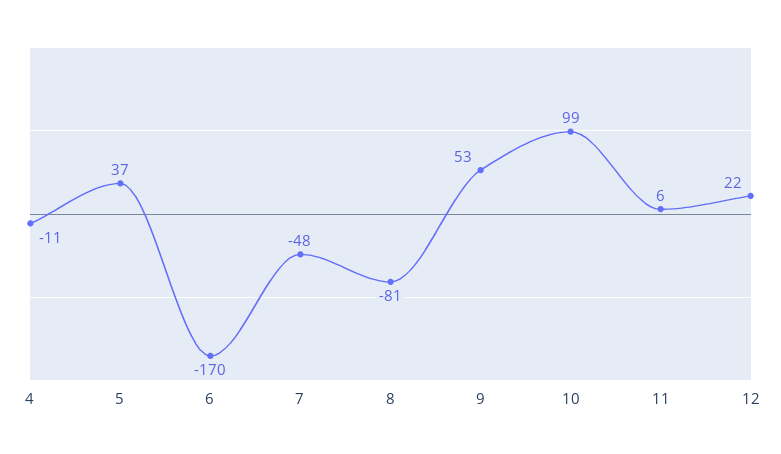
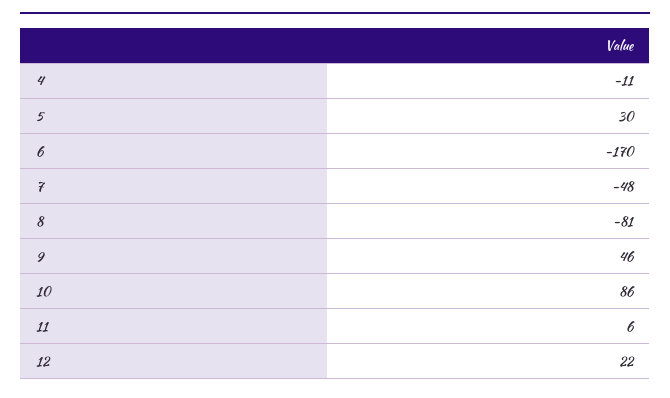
5: 37 -> 30
9: 53 -> 46
10: 99 -> 86

